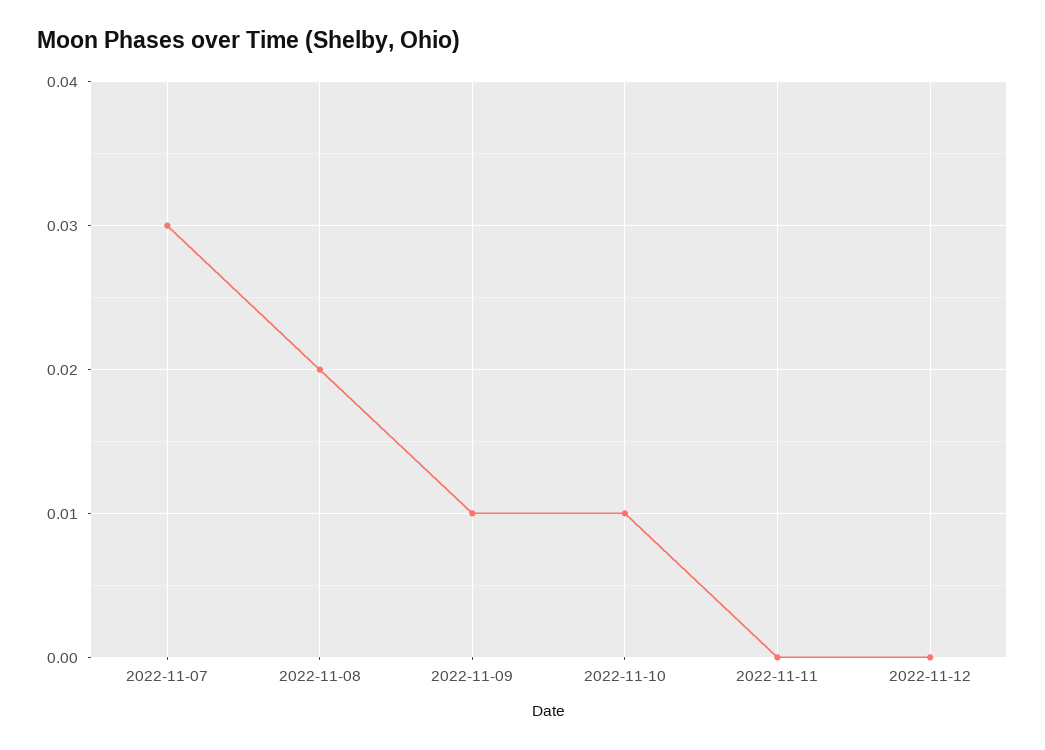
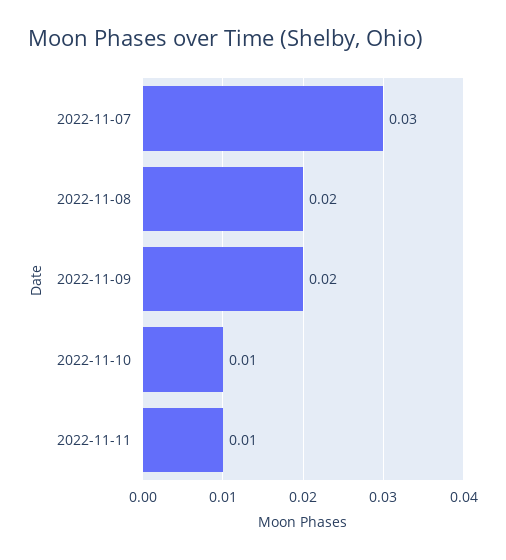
2022-11-09: 0.01 -> 0.02
2022-11-11: 0 -> 0.01
2022-11-12: 0 -> none

